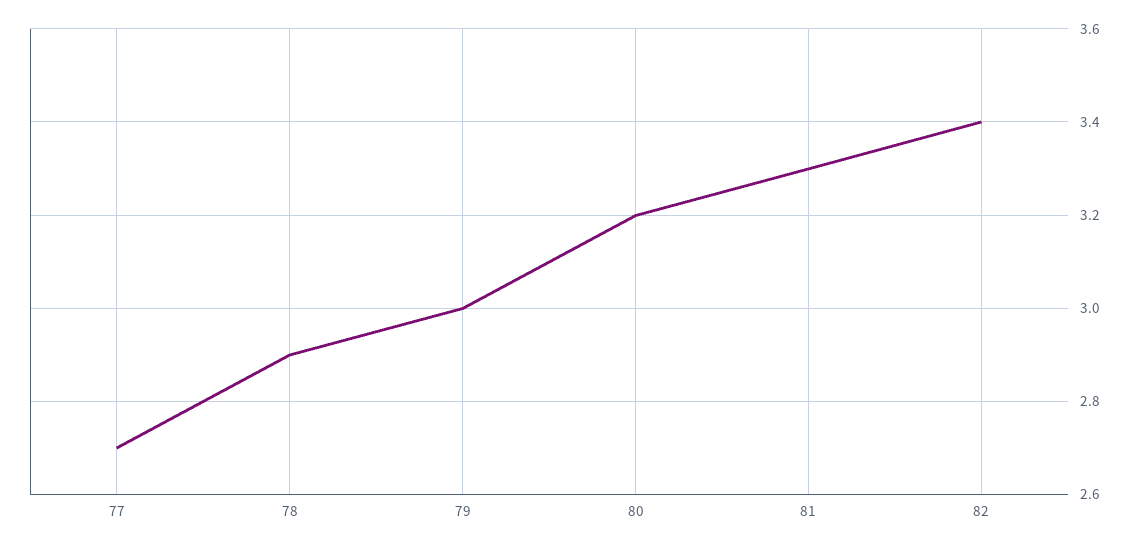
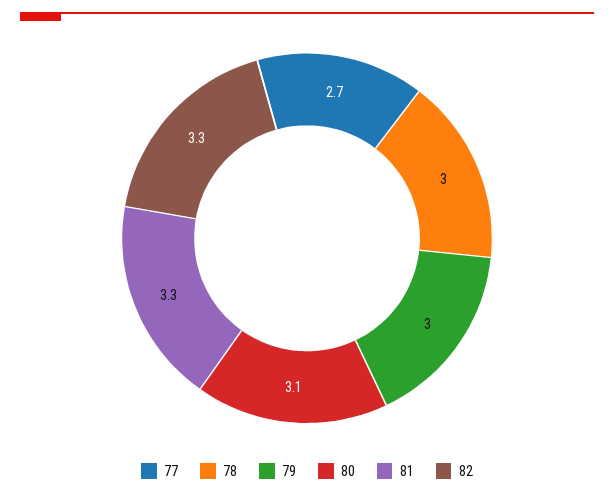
78: 2.9 -> 3
80: 3.2 -> 3.1
82: 3.4 -> 3.3

